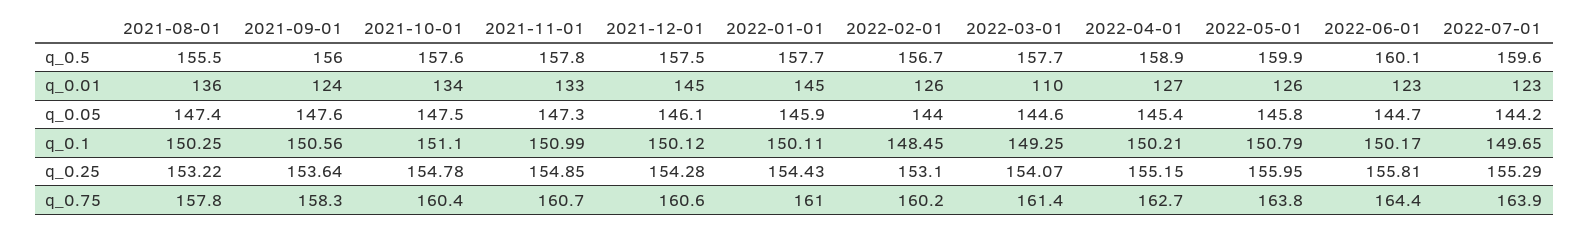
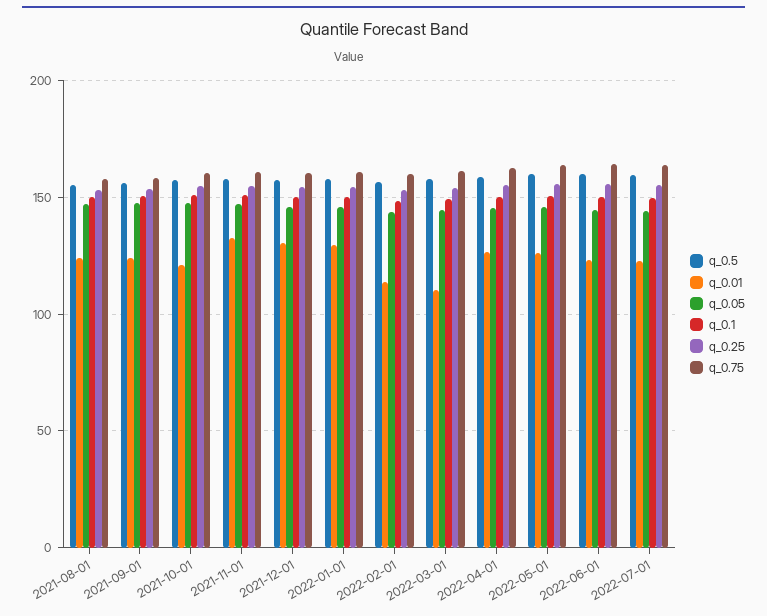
q_0.01, 2021-08-01: 136 -> 125
q_0.01, 2021-10-01: 134 -> 120
q_0.01, 2021-12-01: 145 -> 130
q_0.01, 2022-01-01: 145 -> 130
q_0.01, 2022-02-01: 126 -> 115

